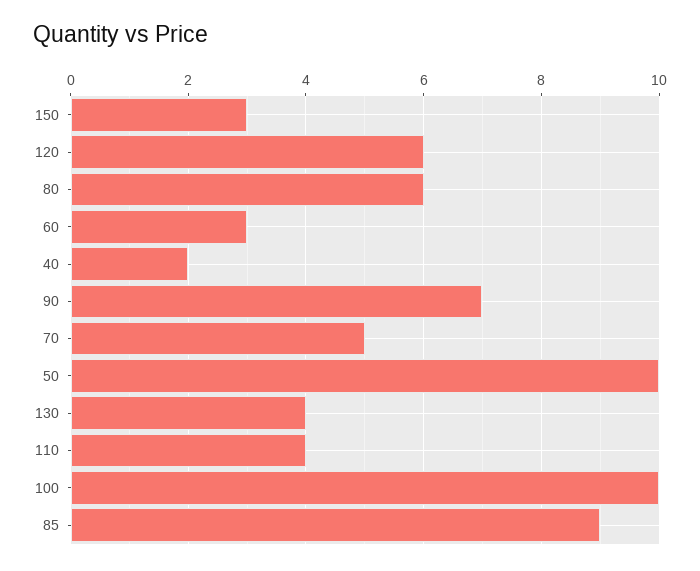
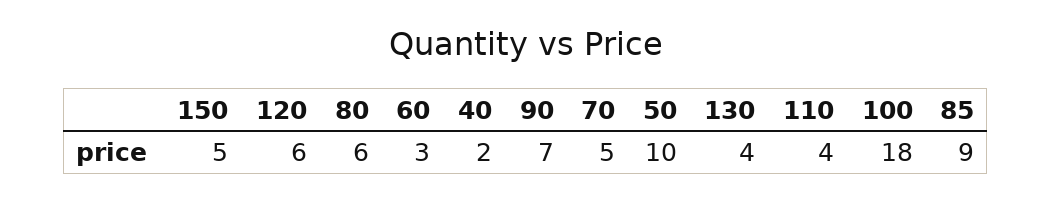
150: 3 -> 5
100: 10 -> 18

